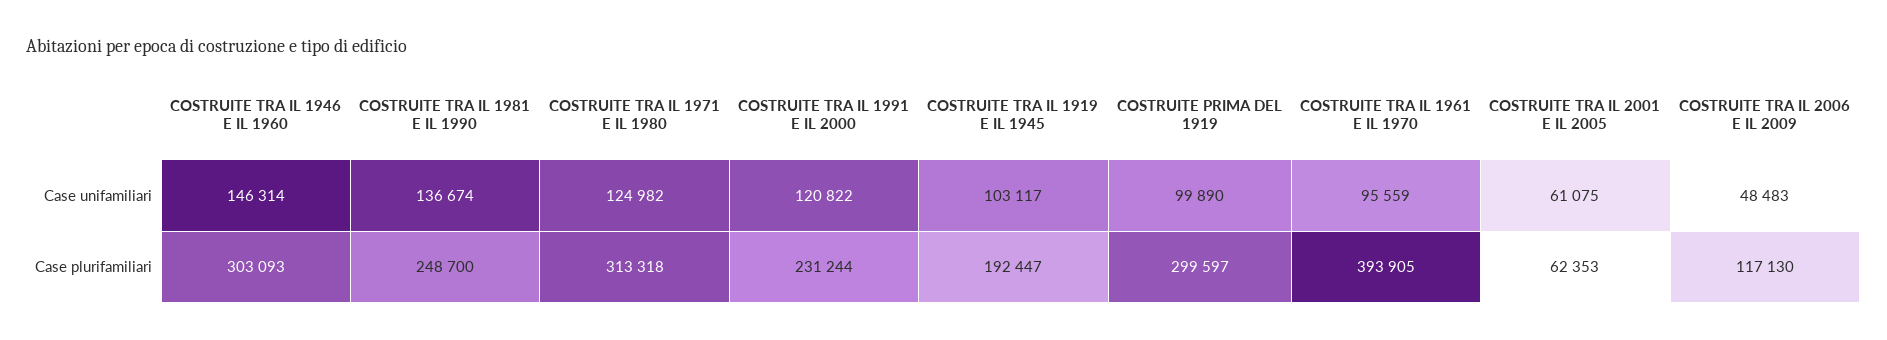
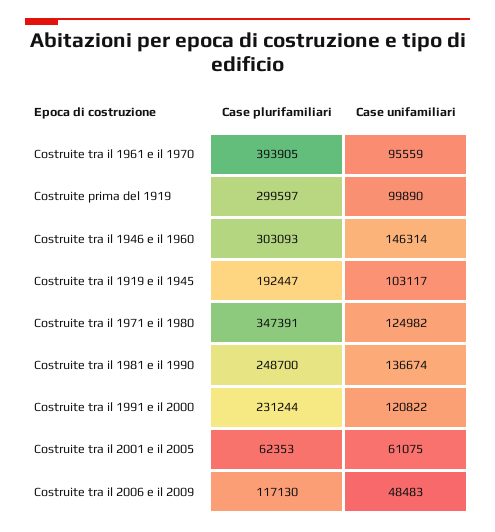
COSTRUITE TRA IL 1971 E IL 1980, Case plurifamiliari: 313318 -> 347391

